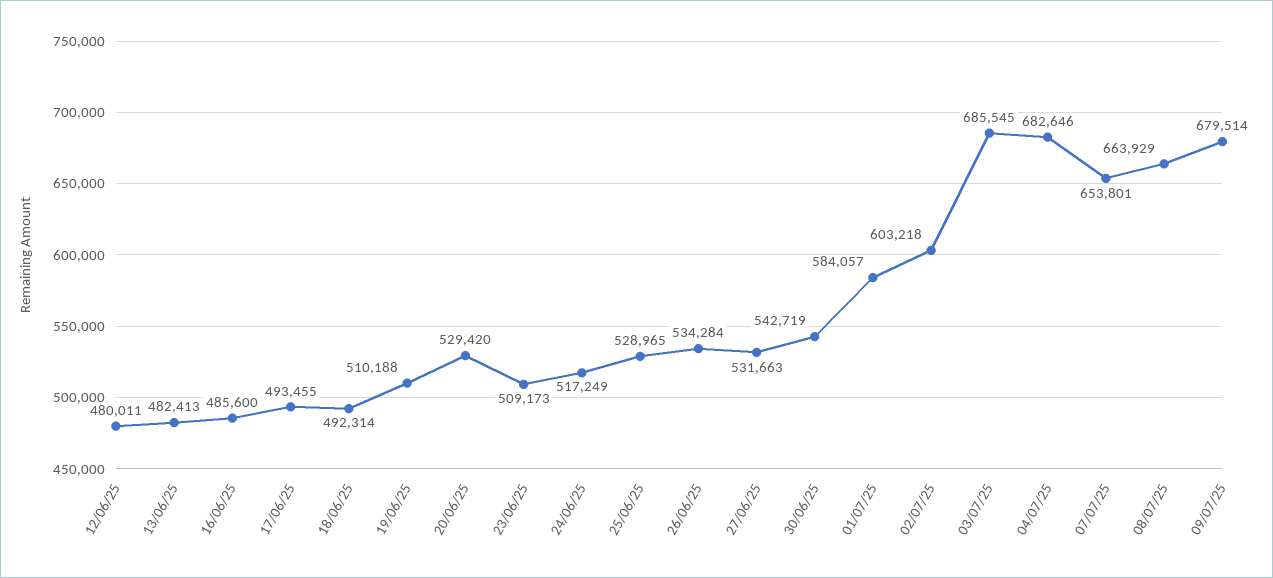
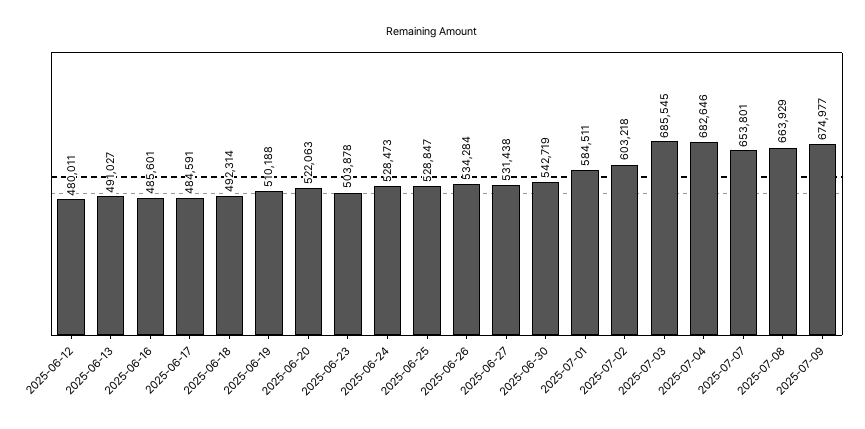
13/06/25: 482413 -> 491027
16/06/25: 485600 -> 485601
17/06/25: 493455 -> 484591
20/06/25: 529420 -> 522063
23/06/25: 509173 -> 503878
24/06/25: 517249 -> 528473
25/06/25: 528965 -> 528847
27/06/25: 531663 -> 531438
01/07/25: 584057 -> 584511
09/07/25: 679514 -> 674977

